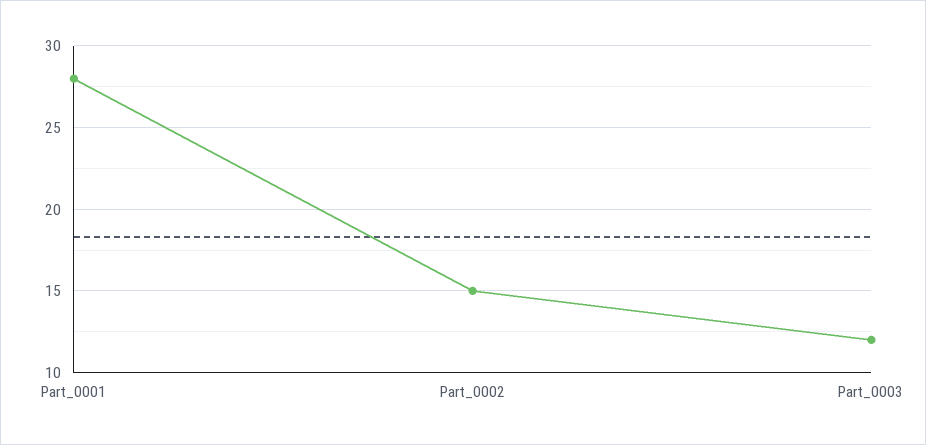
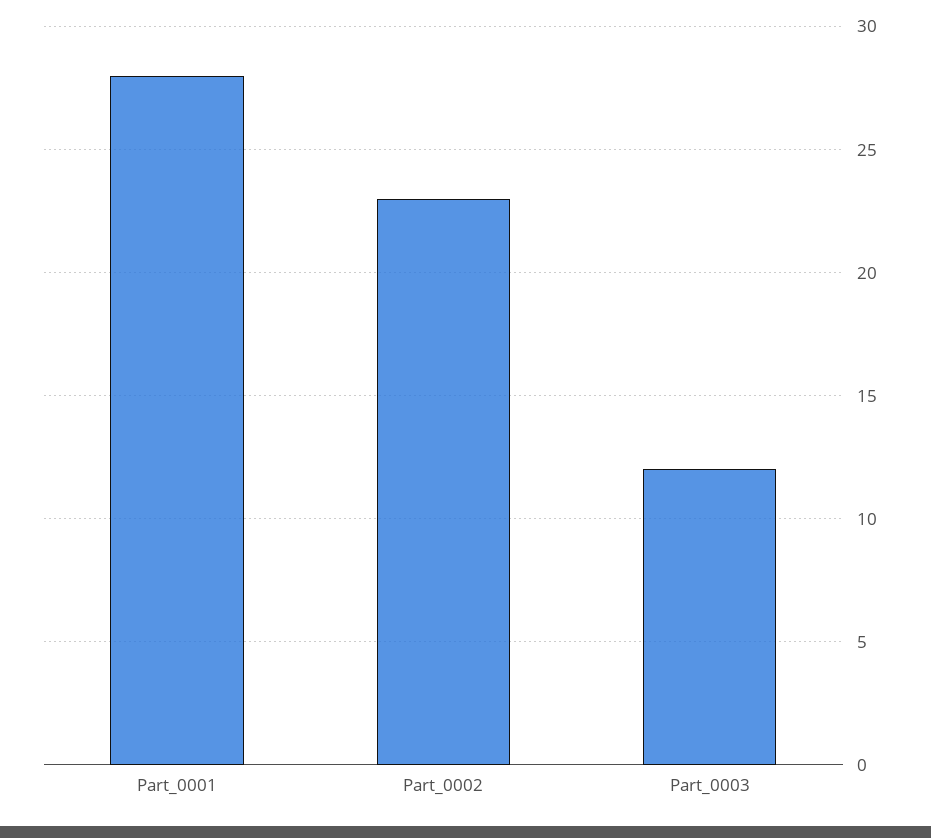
Part_0002: 15 -> 23

